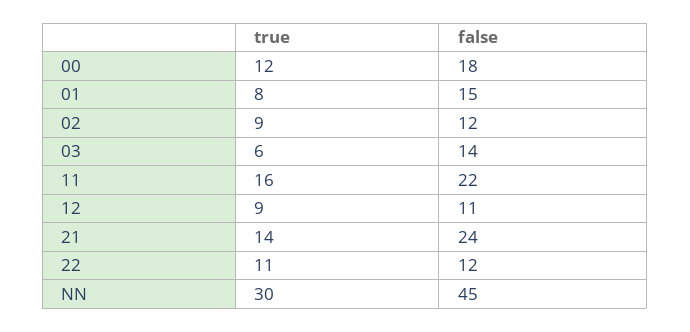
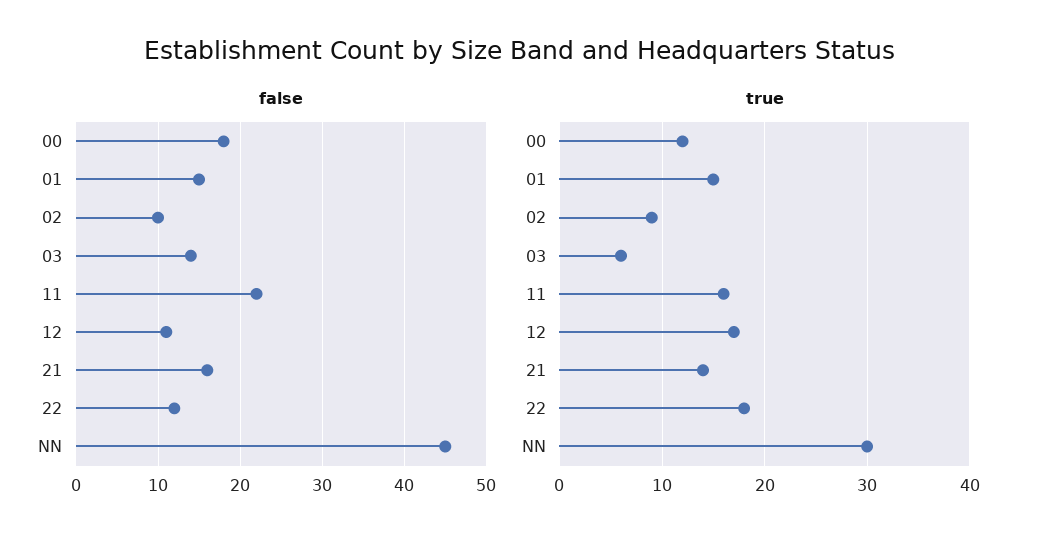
true, 01: 8 -> 15
false, 02: 12 -> 10
true, 12: 9 -> 17
false, 21: 24 -> 16
true, 22: 11 -> 18

